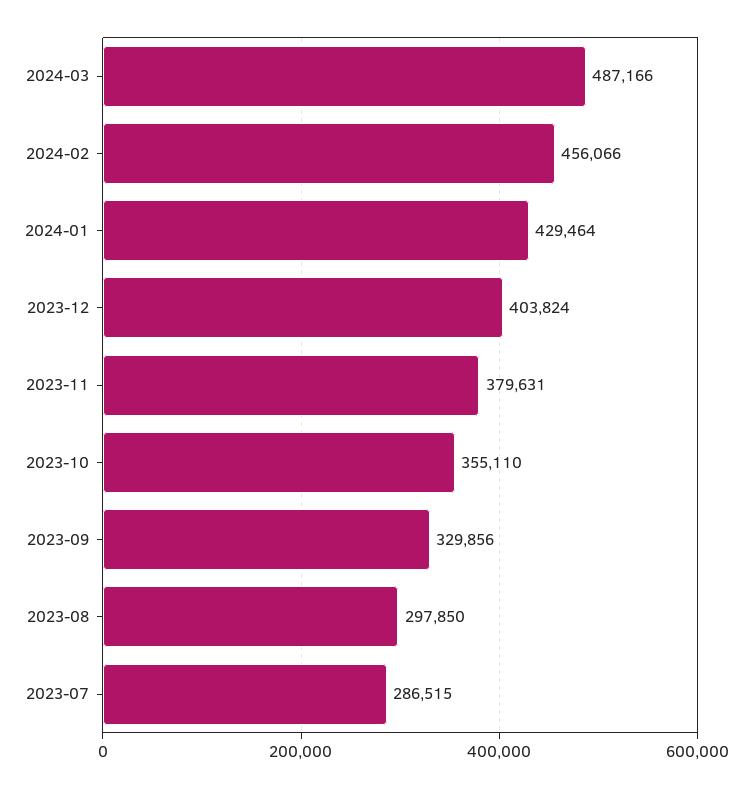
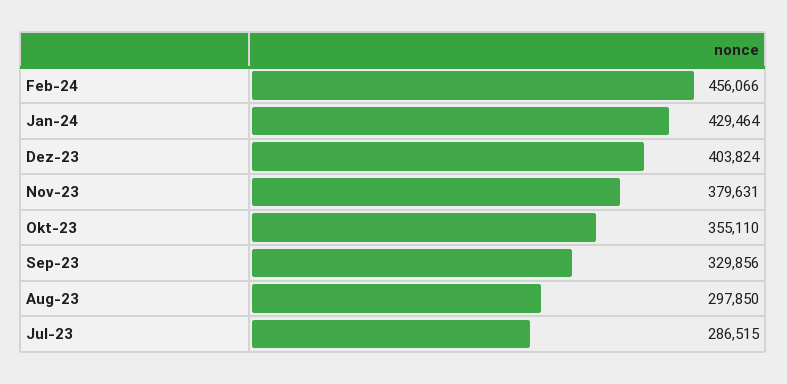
2024-03: 487166 -> none

